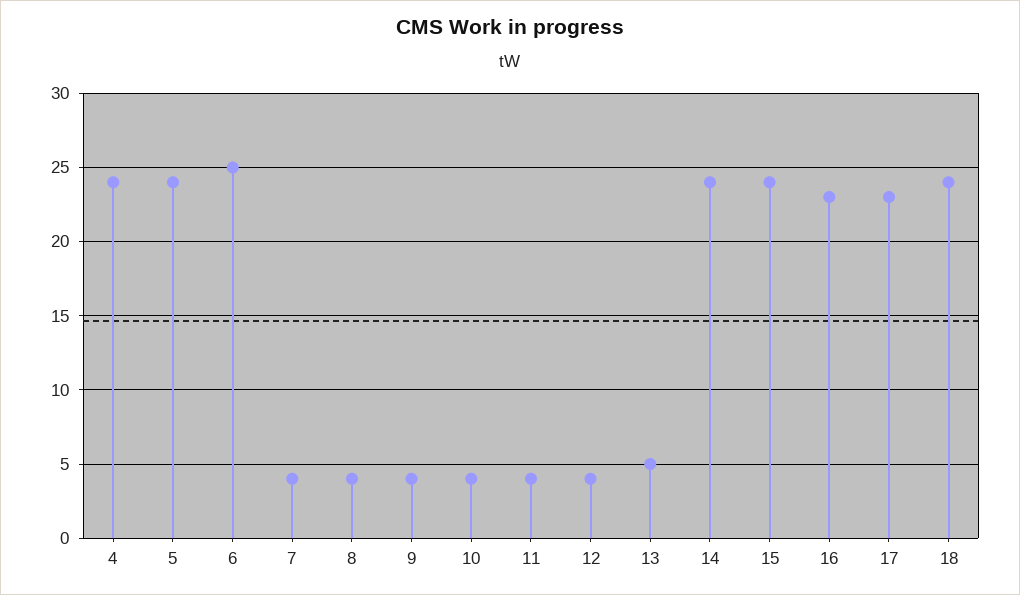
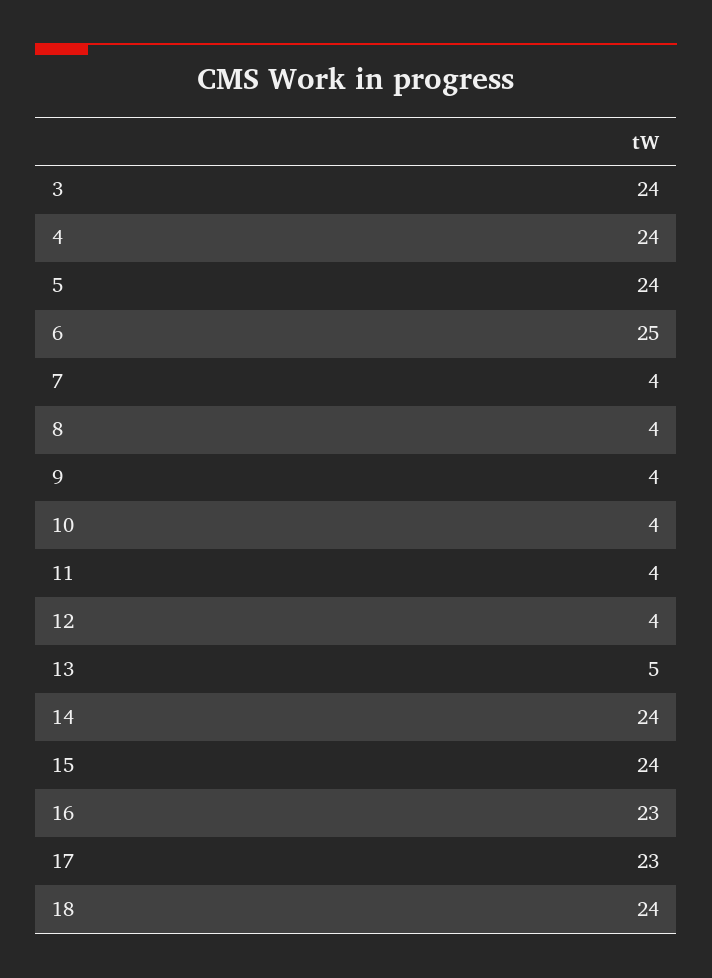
3: none -> 24

